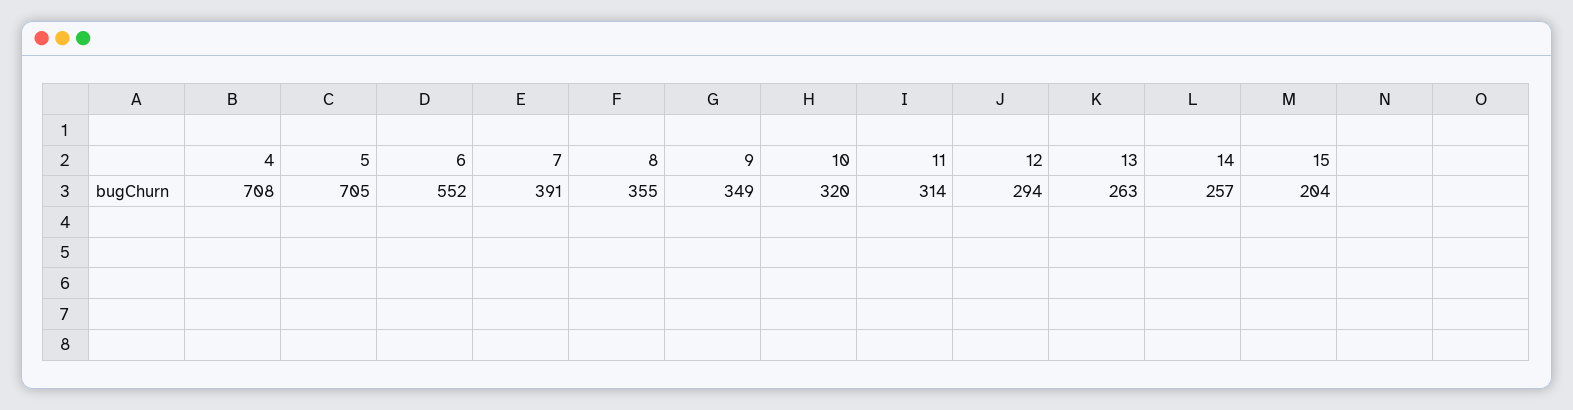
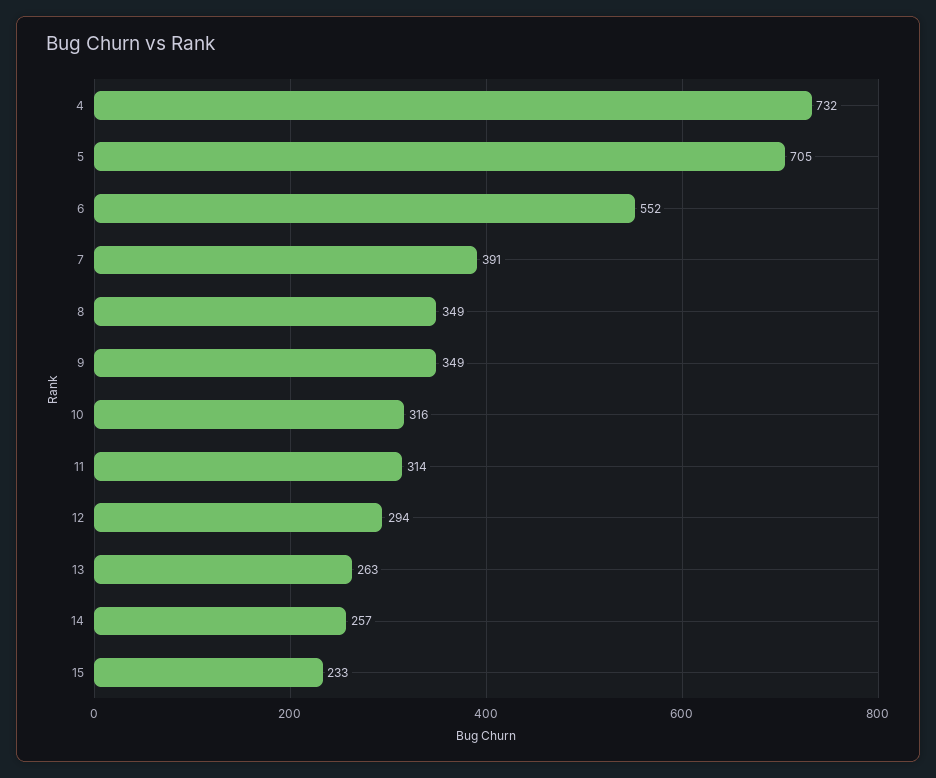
4: 708 -> 732
8: 355 -> 349
10: 320 -> 316
15: 204 -> 233

